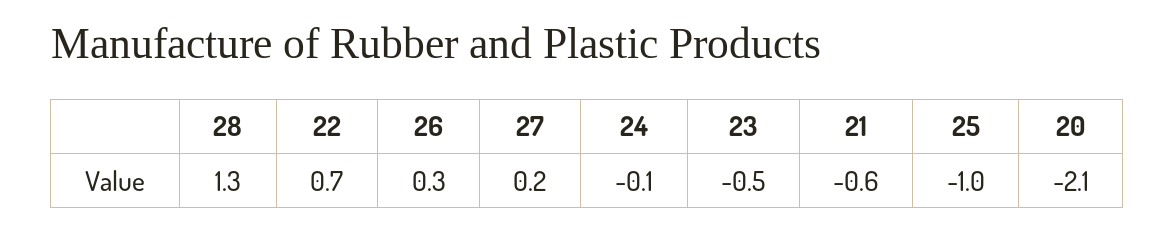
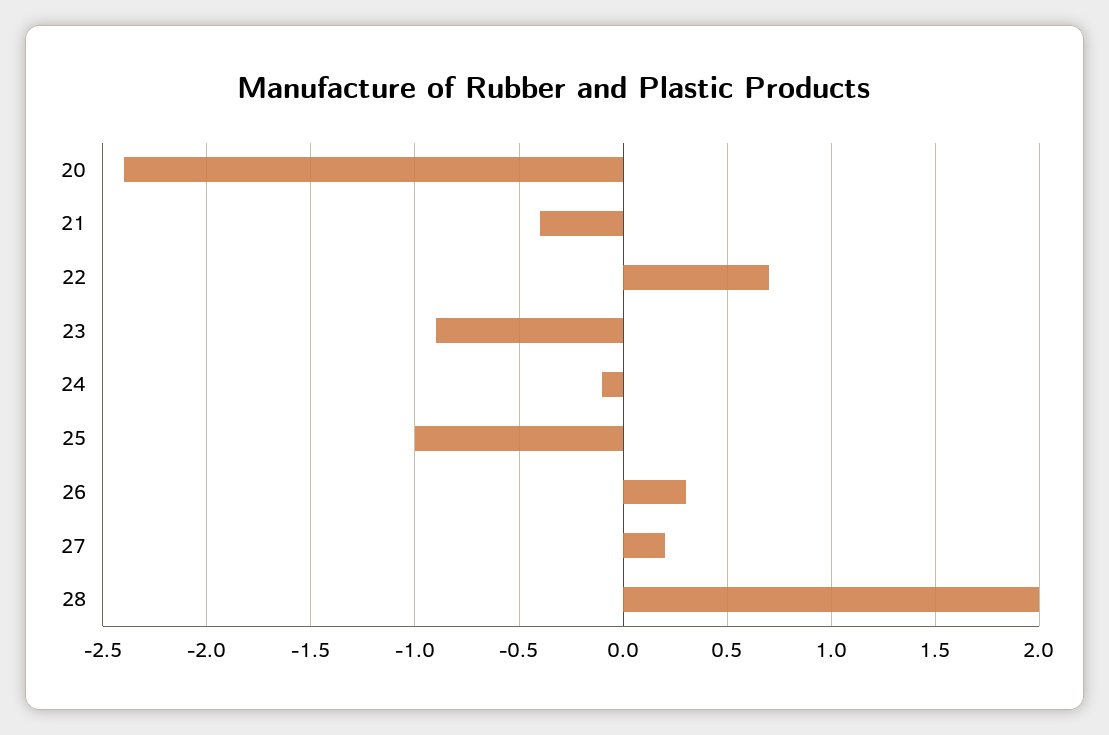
28: 1.3 -> 2
23: -0.5 -> -0.9
21: -0.6 -> -0.4
20: -2.1 -> -2.4

